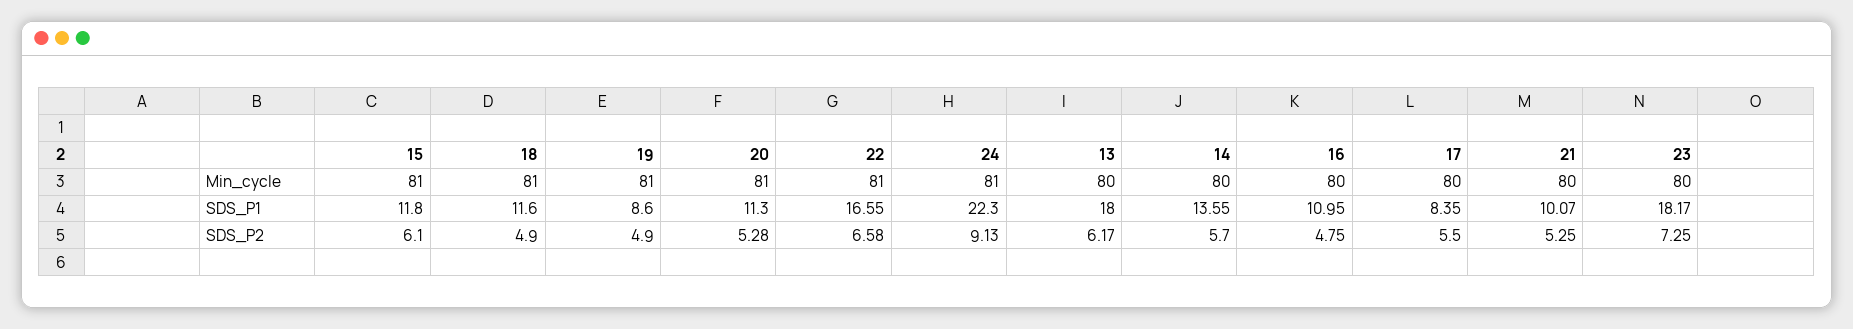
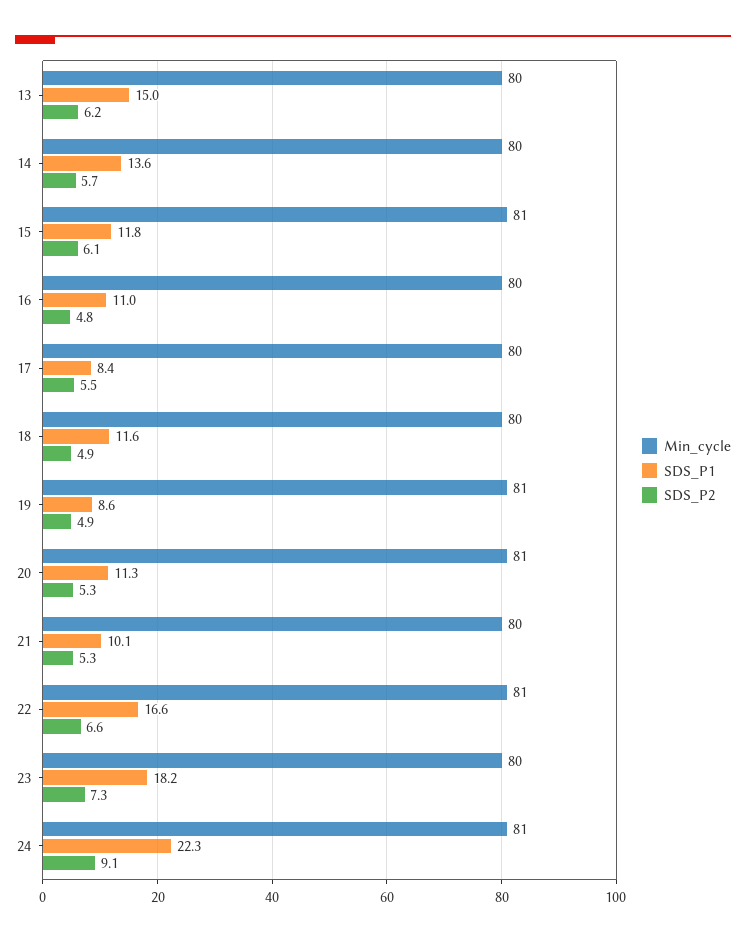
Min_cycle, 18: 81 -> 80
SDS_P1, 13: 18 -> 15

